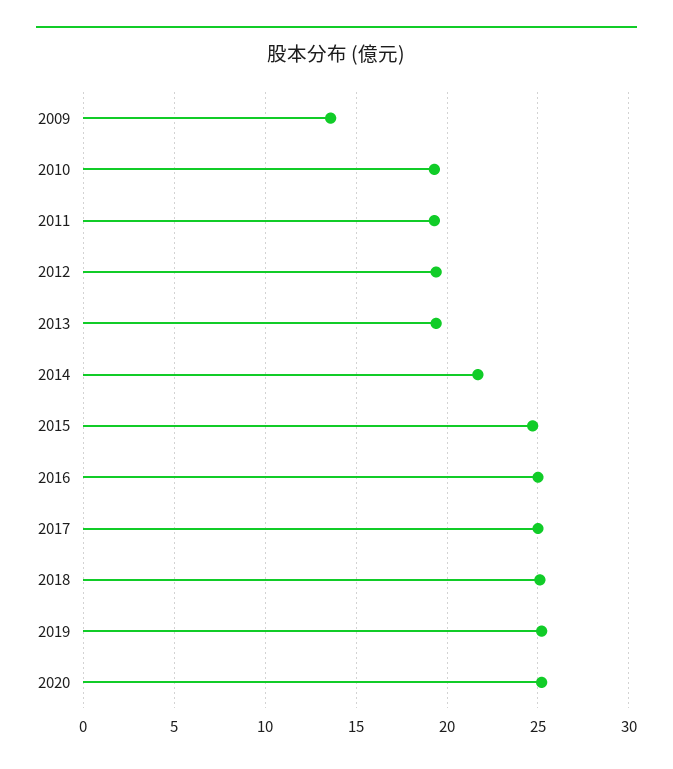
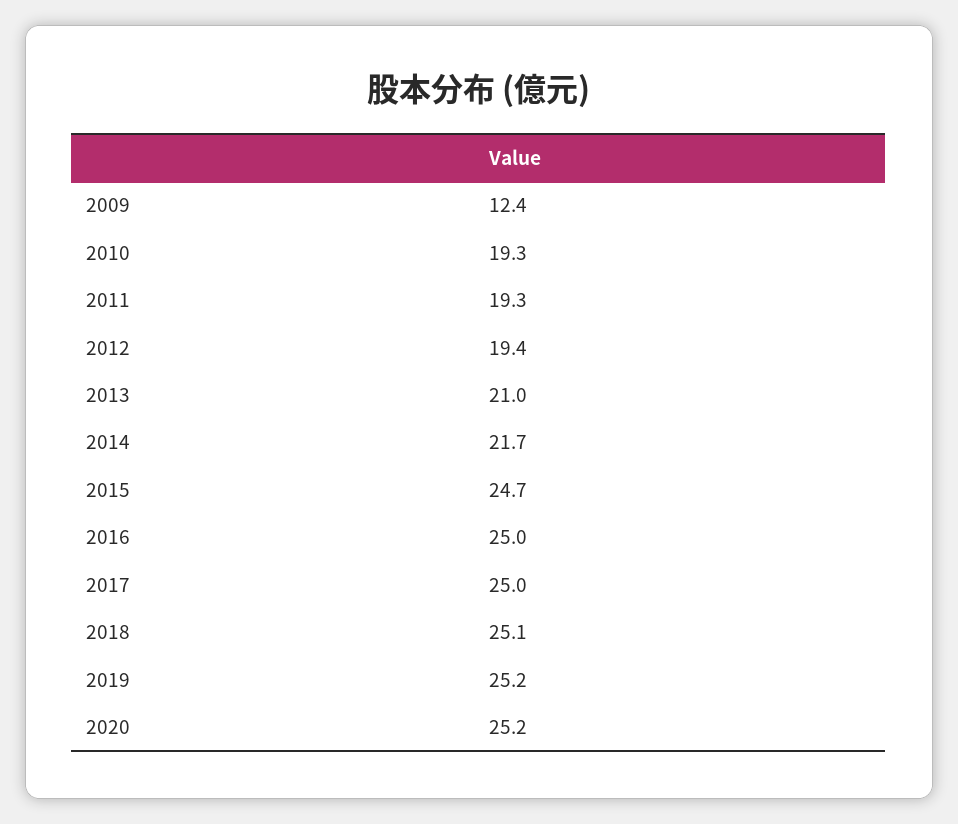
2009: 13.5 -> 12.4
2013: 19.5 -> 21

